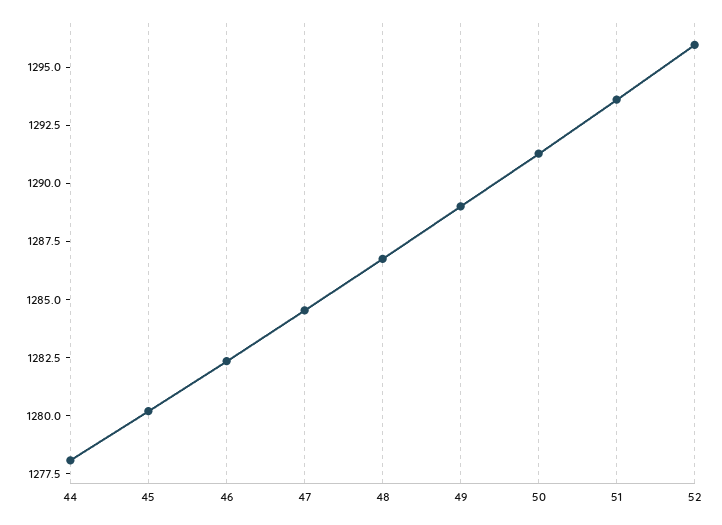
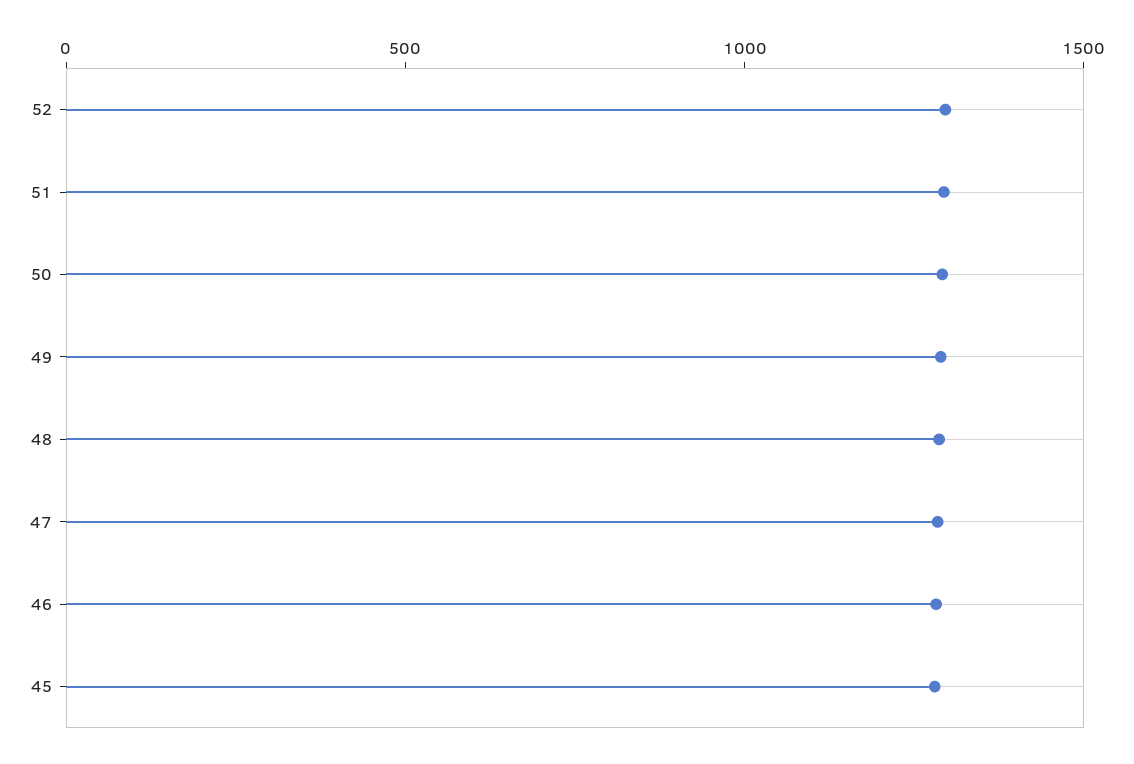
44: 1278 -> none

